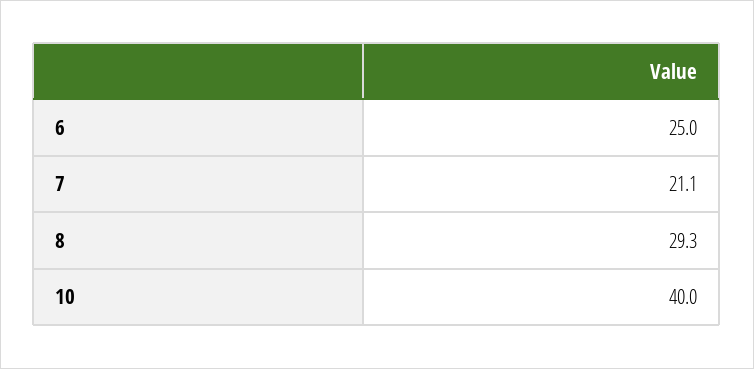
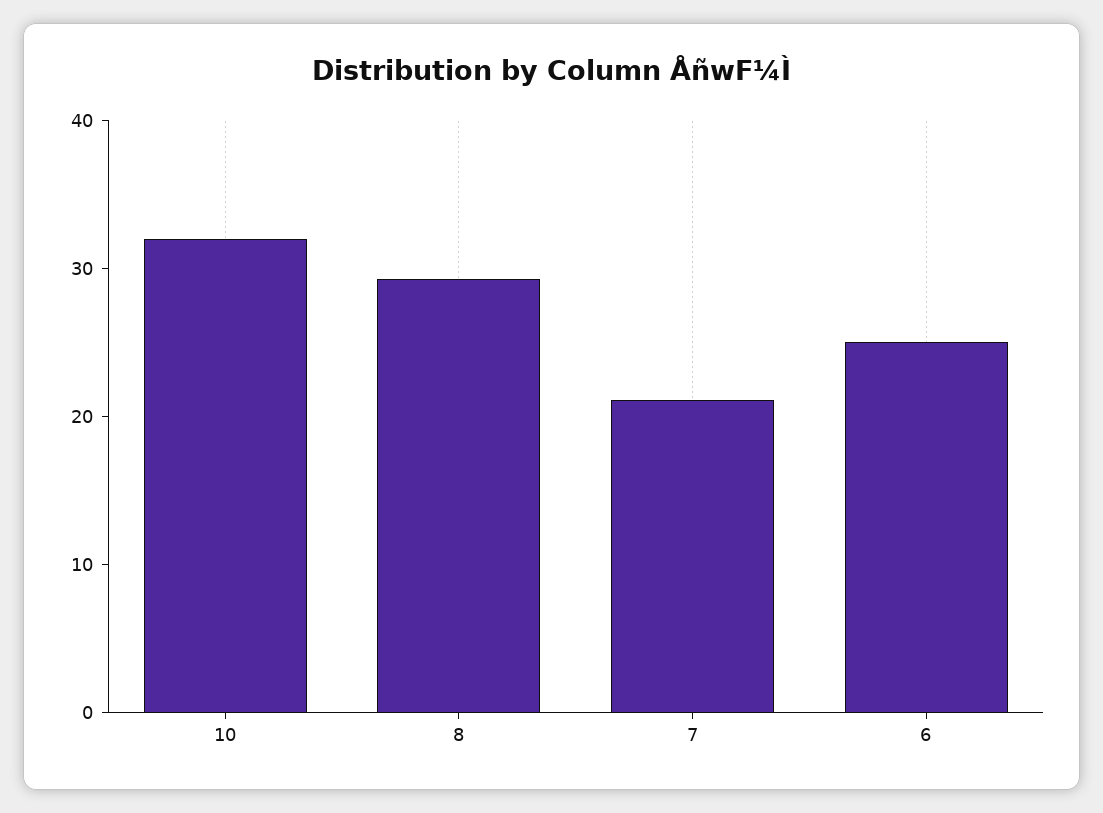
10: 40 -> 32

